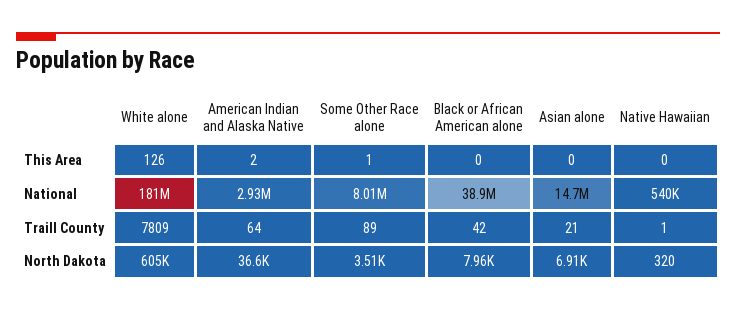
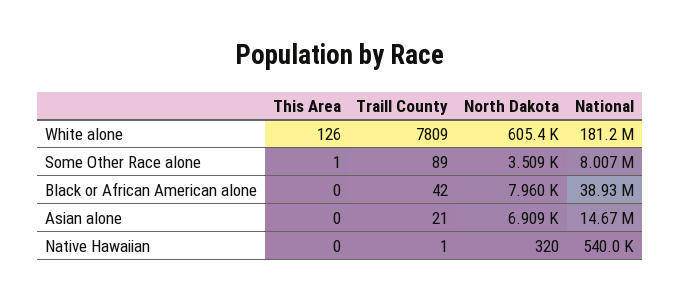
American Indian and Alaska Native, This Area: 2 -> none
American Indian and Alaska Native, National: 2930000 -> none
American Indian and Alaska Native, Traill County: 64 -> none
American Indian and Alaska Native, North Dakota: 36600 -> none

